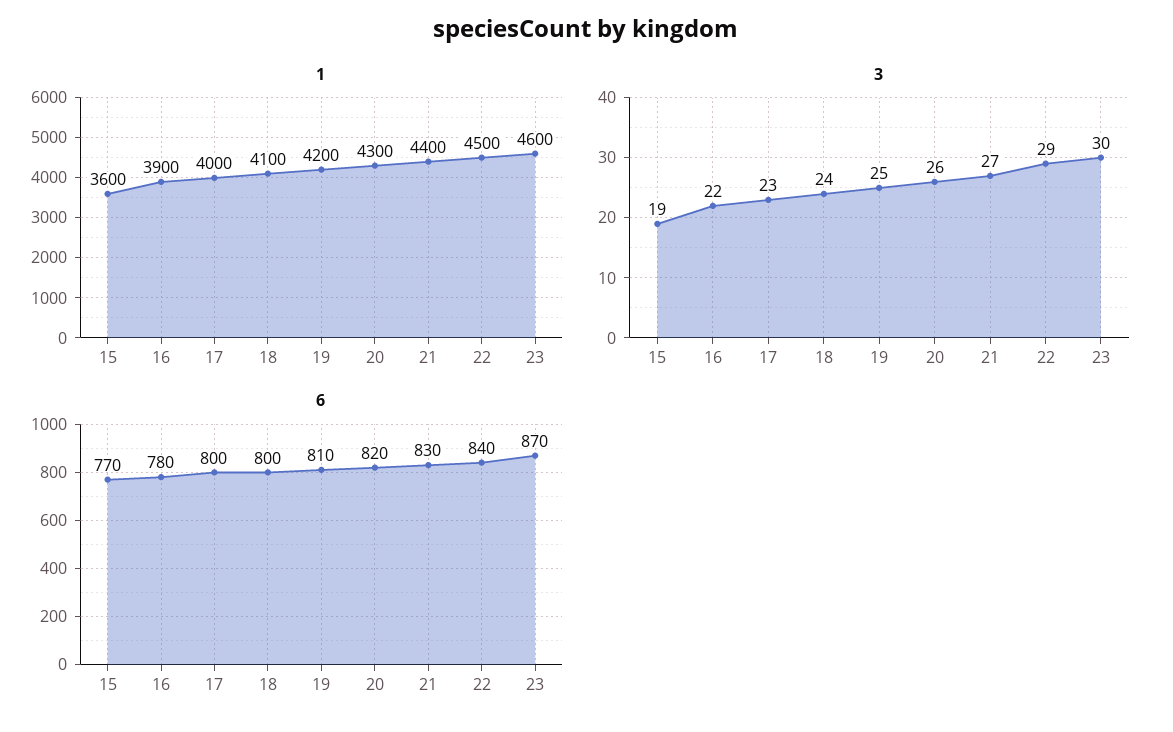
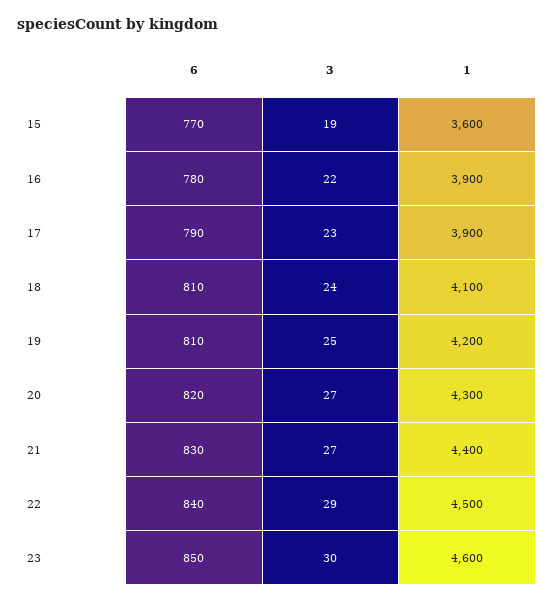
1, 17: 4000 -> 3900
3, 20: 26 -> 27
6, 17: 800 -> 790
6, 18: 800 -> 810
6, 23: 870 -> 850

